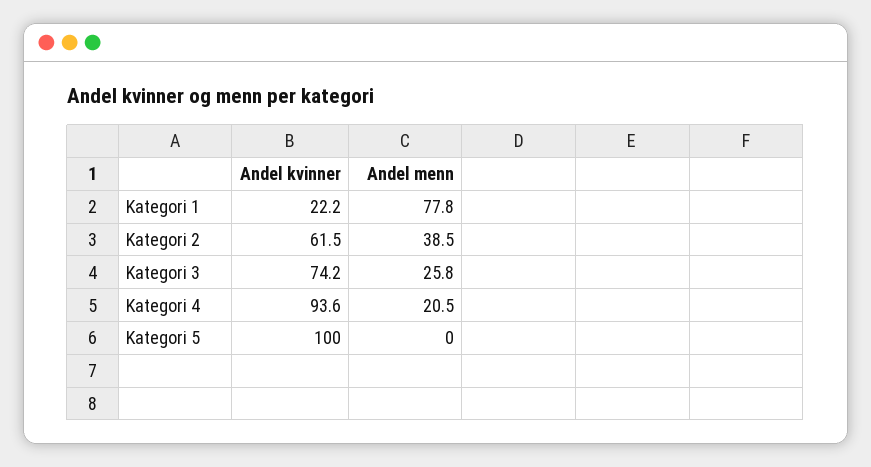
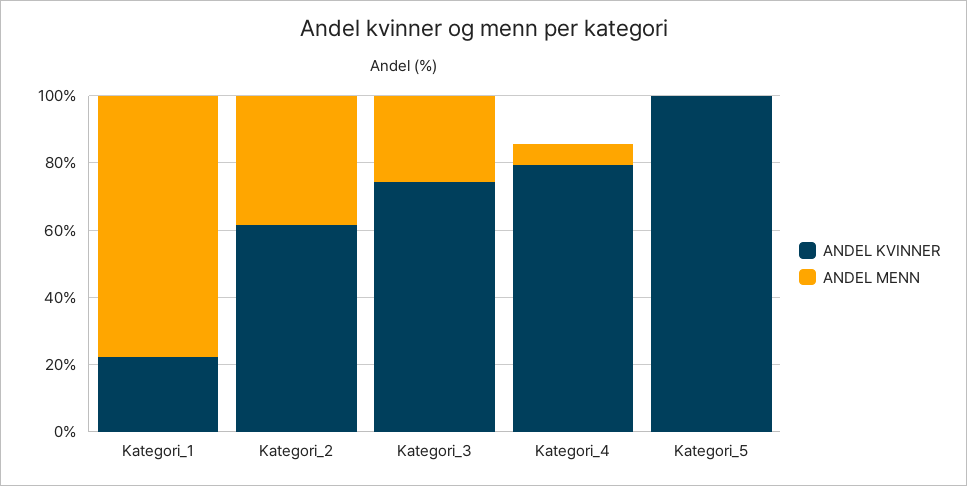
Andel kvinner, Kategori 4: 93.6 -> 80
Andel menn, Kategori 4: 20.5 -> 5

